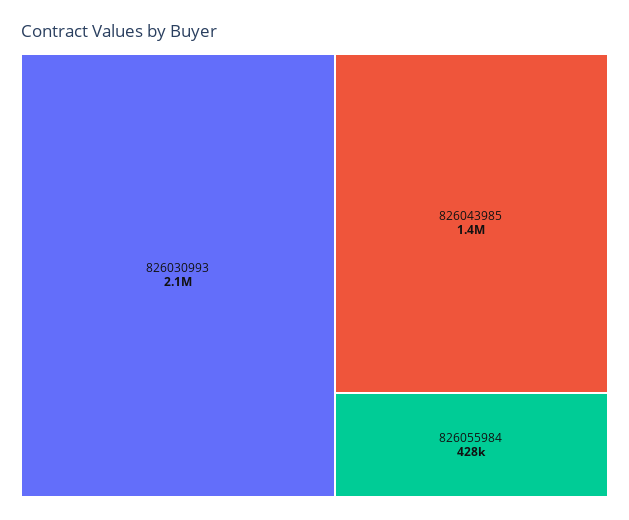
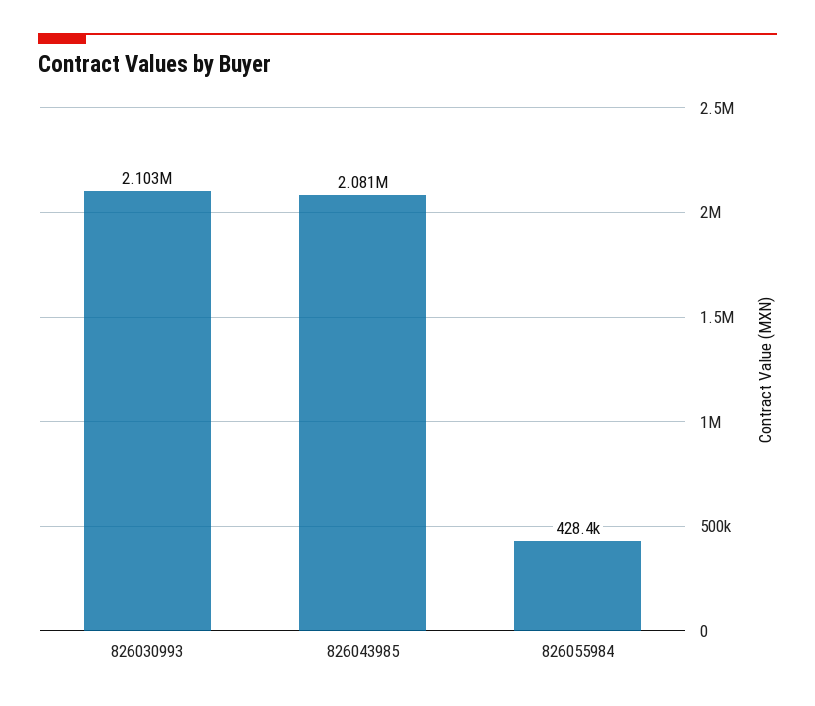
826043985: 1400000 -> 2081000

